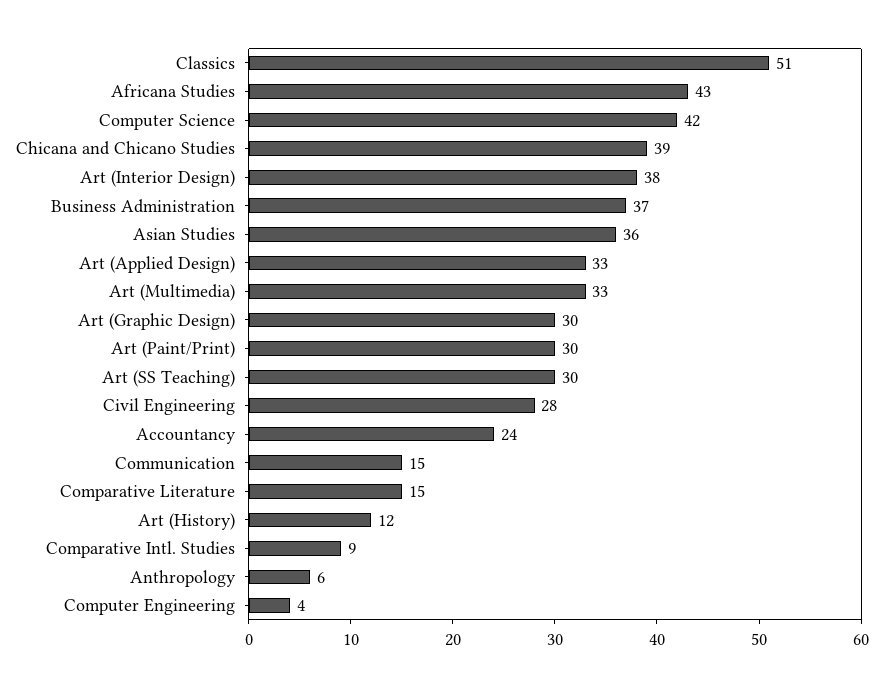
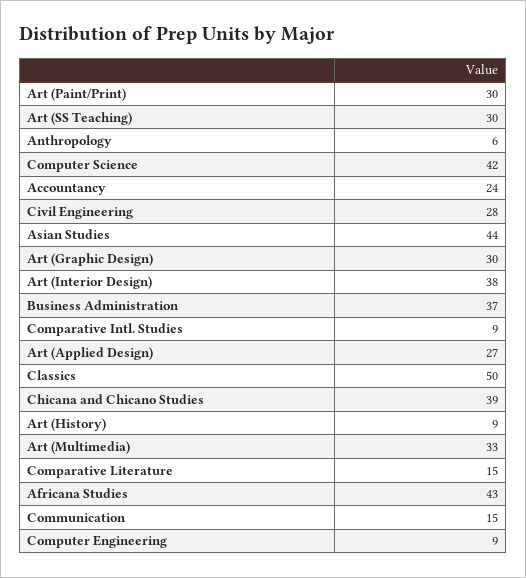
Classics: 51 -> 50
Asian Studies: 36 -> 44
Art (Applied Design): 33 -> 27
Art (History): 12 -> 9
Computer Engineering: 4 -> 9

